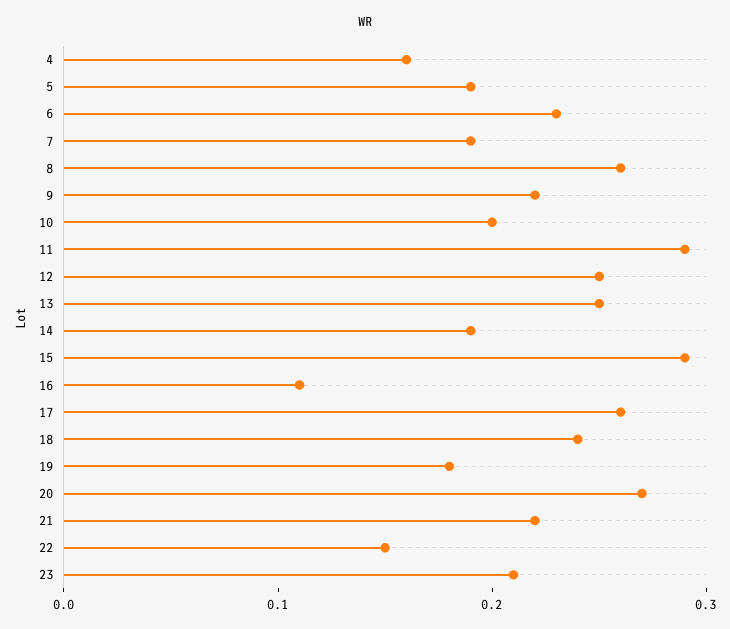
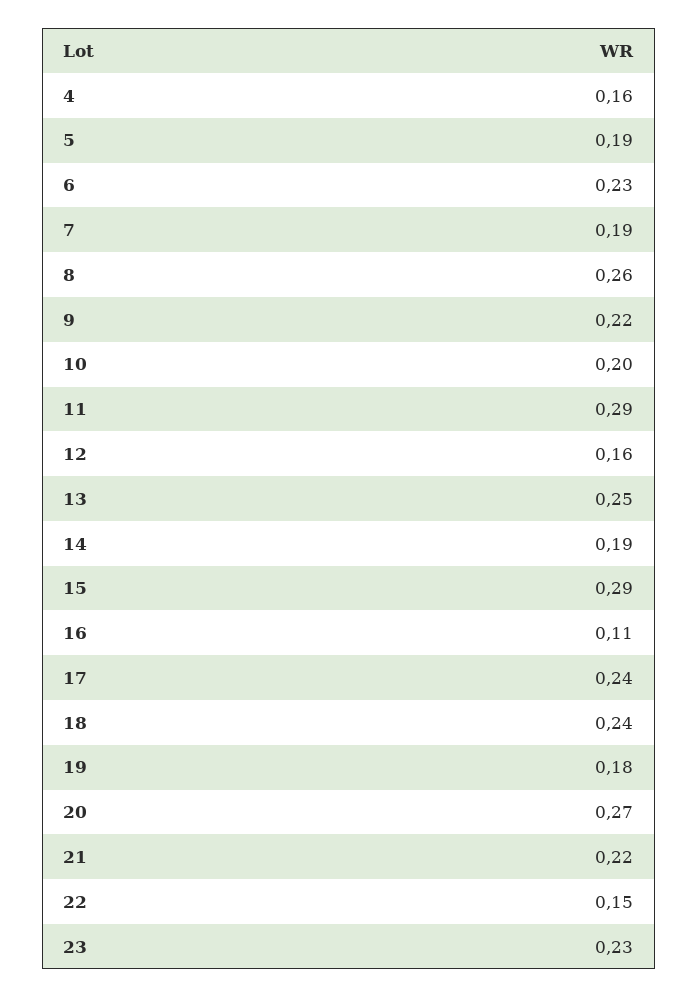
12: 0.25 -> 0.16
17: 0.26 -> 0.24
23: 0.21 -> 0.23

